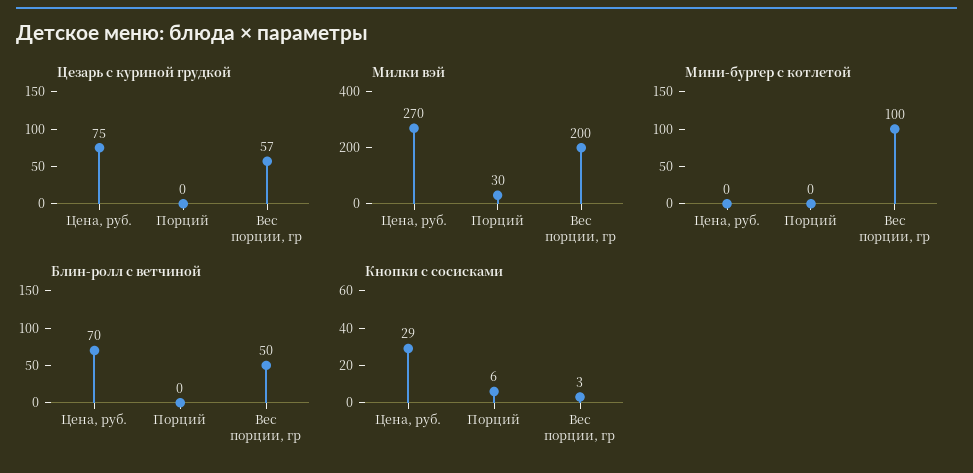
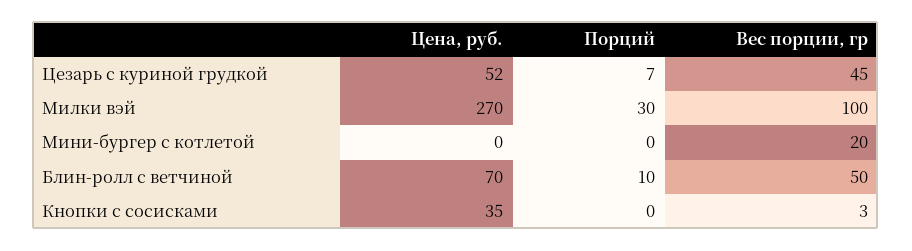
Цезарь с куриной грудкой, Цена, руб.: 75 -> 52
Цезарь с куриной грудкой, Порций: 0 -> 7
Цезарь с куриной грудкой, Вес порции, гр: 57 -> 45
Милки вэй, Вес порции, гр: 200 -> 100
Мини-бургер с котлетой, Вес порции, гр: 100 -> 20
Блин-ролл с ветчиной, Порций: 0 -> 10
Кнопки с сосисками, Цена, руб.: 29 -> 35
Кнопки с сосисками, Порций: 6 -> 0

